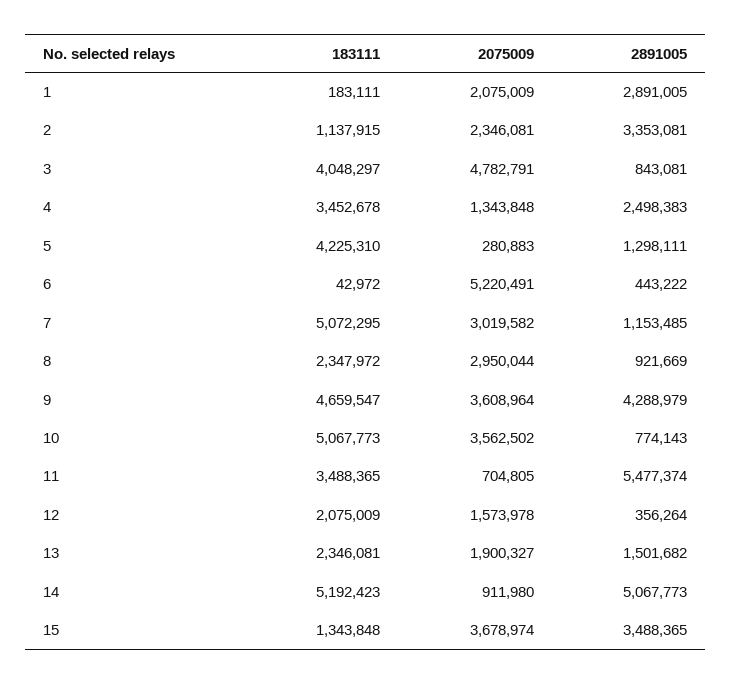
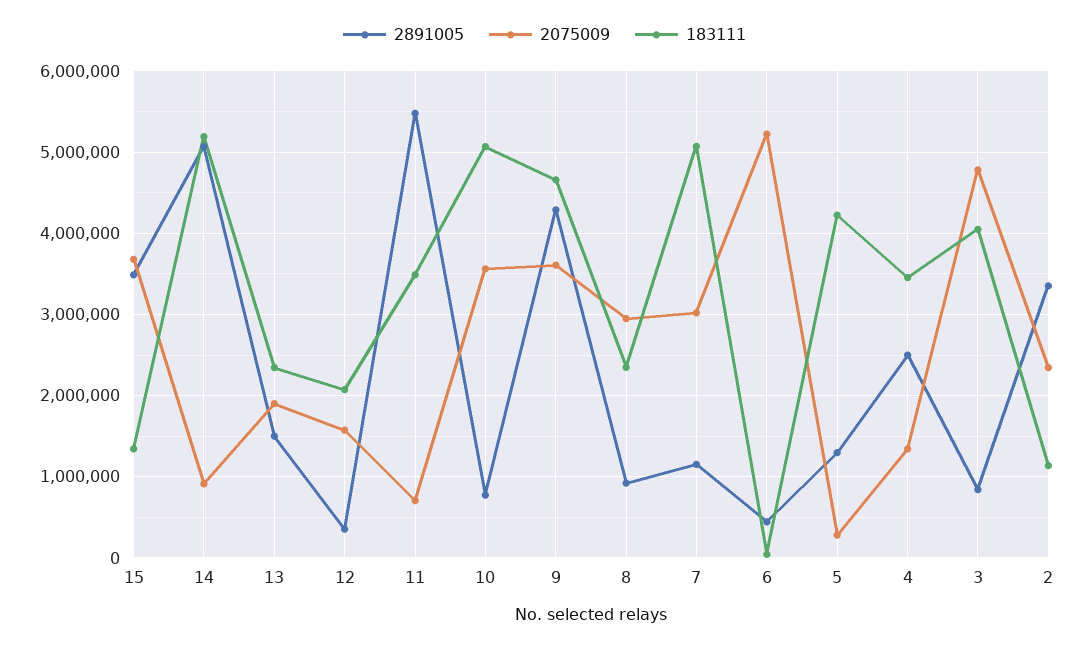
183111, 1: 183111 -> none
2075009, 1: 2075009 -> none
2891005, 1: 2891005 -> none

